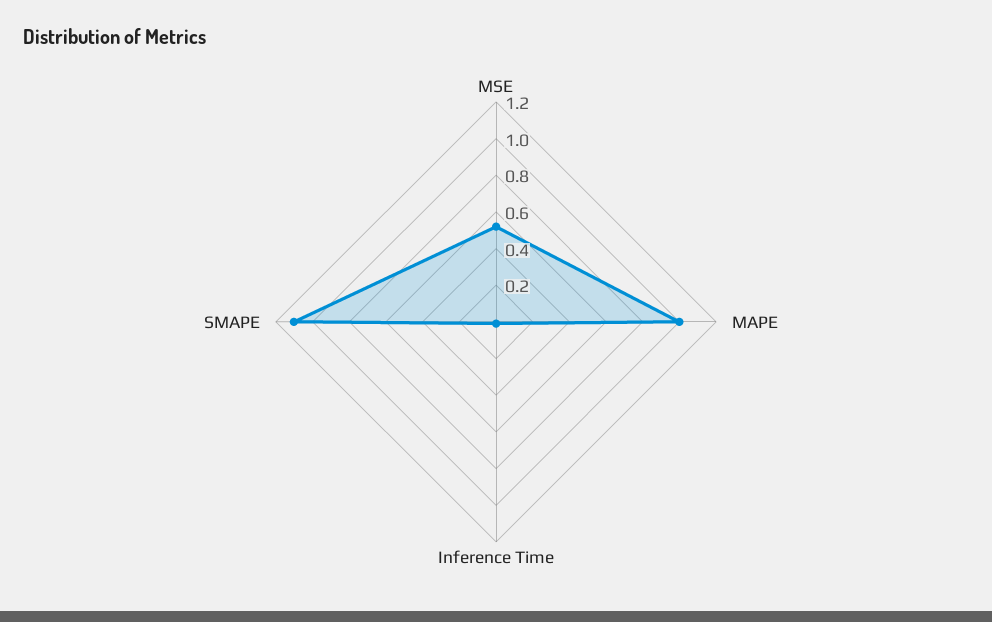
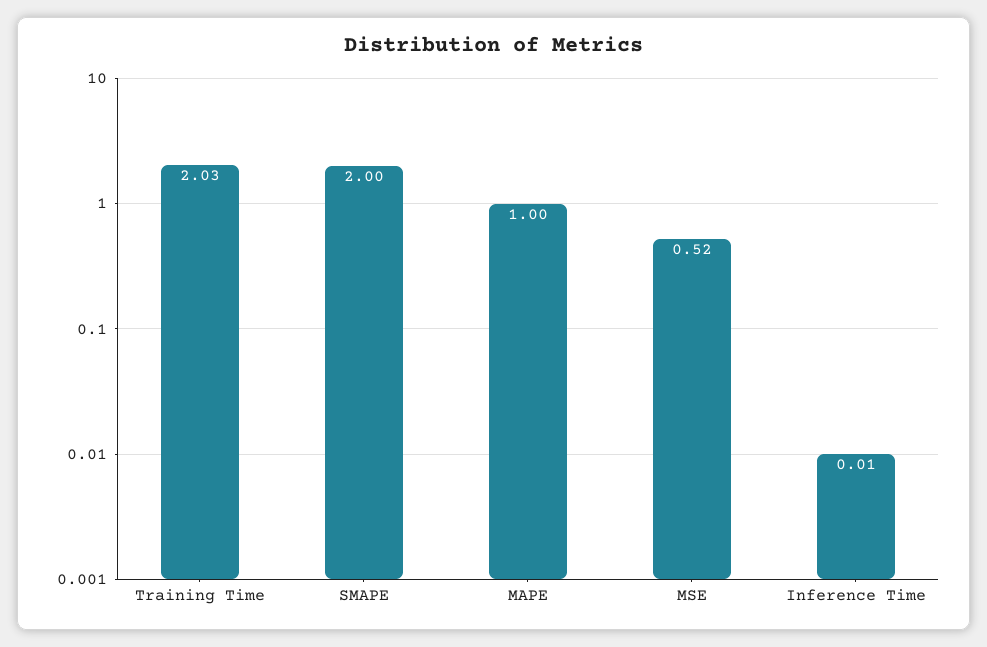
SMAPE: 1.1 -> 2
Training Time: none -> 2.03

